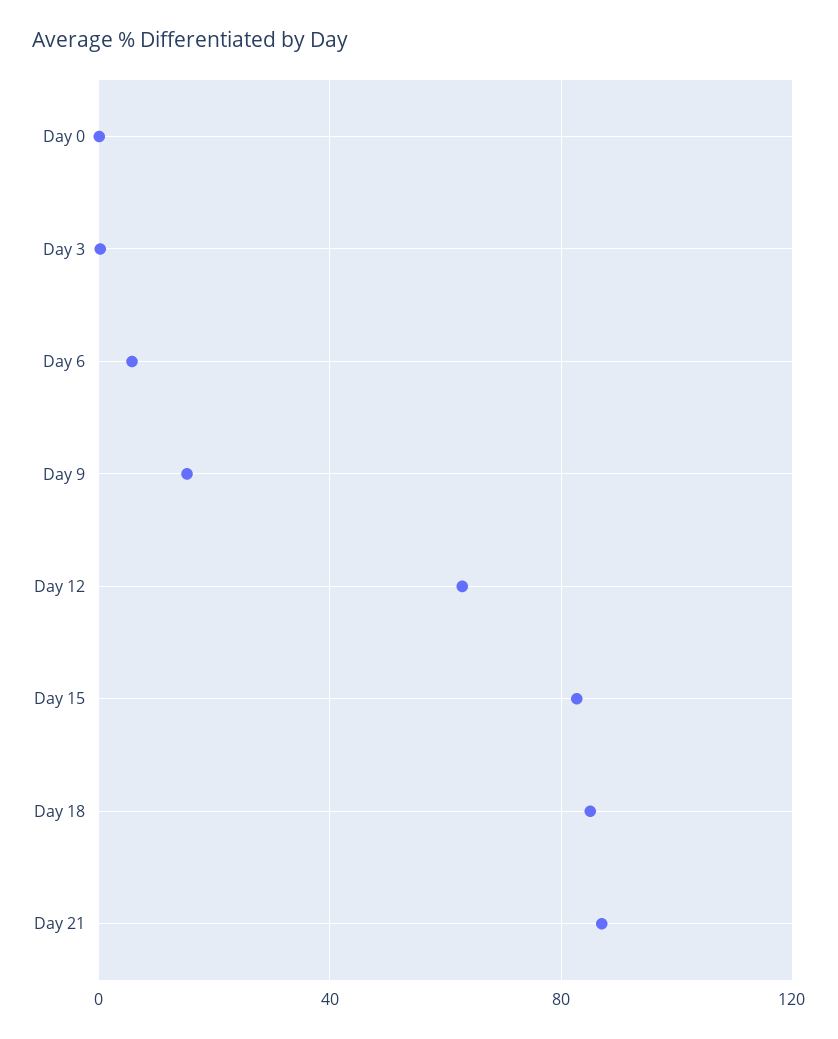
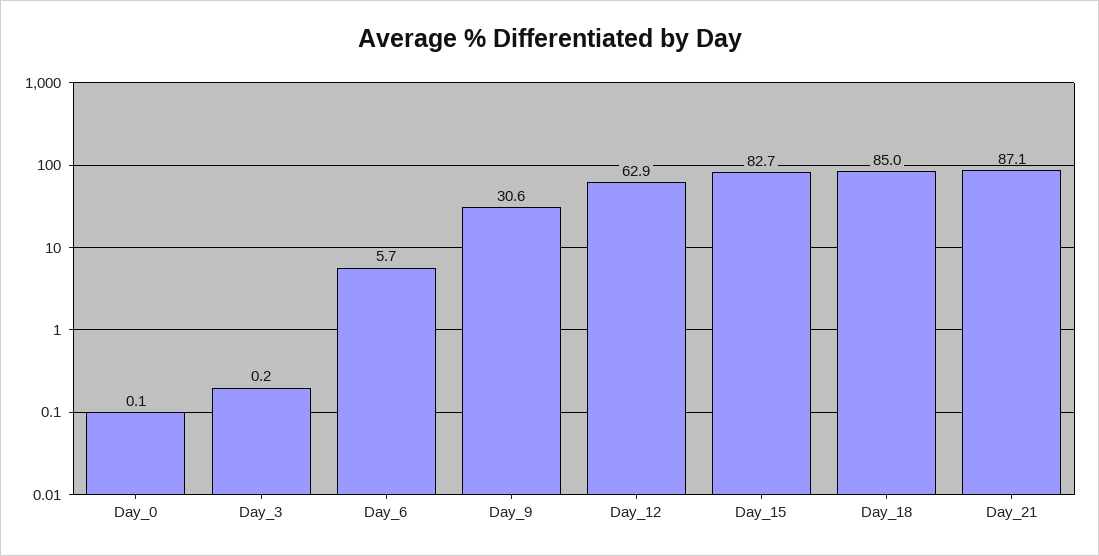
Day 9: 15 -> 30.6

